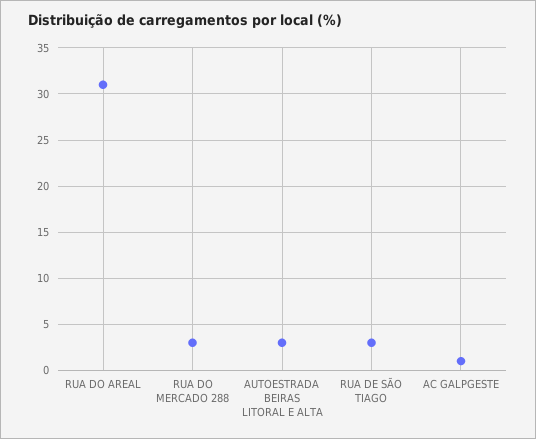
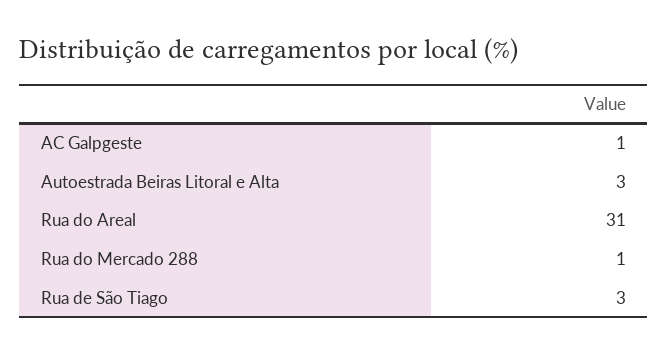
RUA DO MERCADO 288: 3 -> 1

